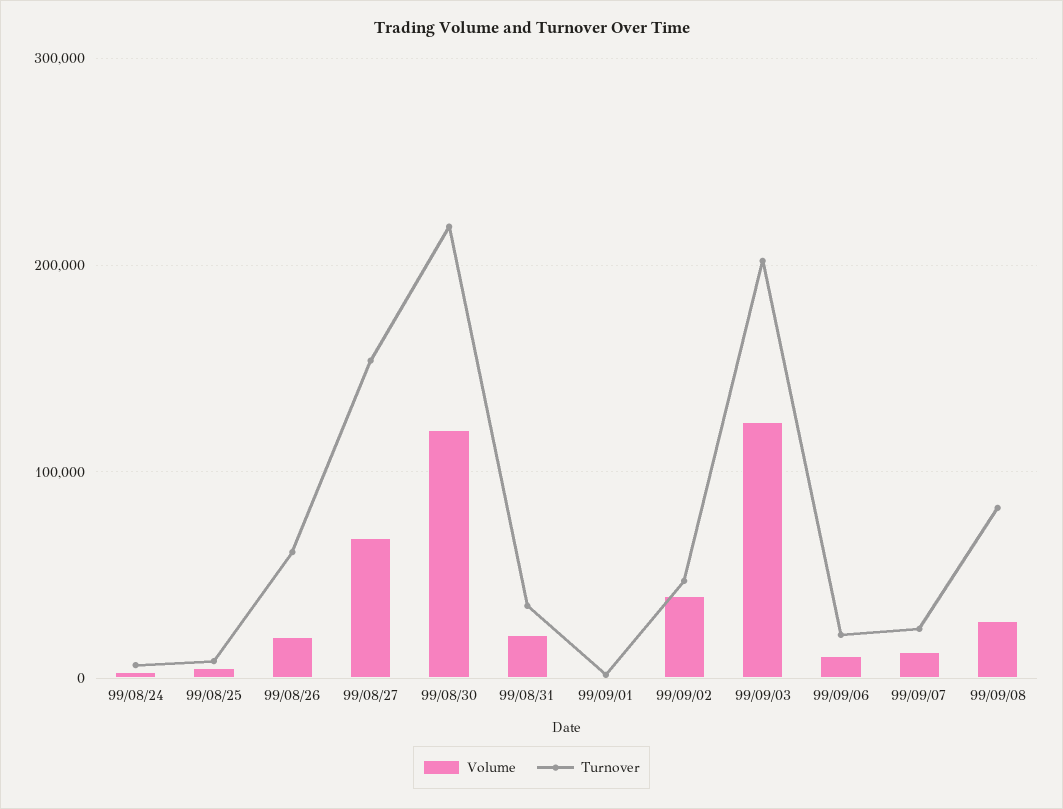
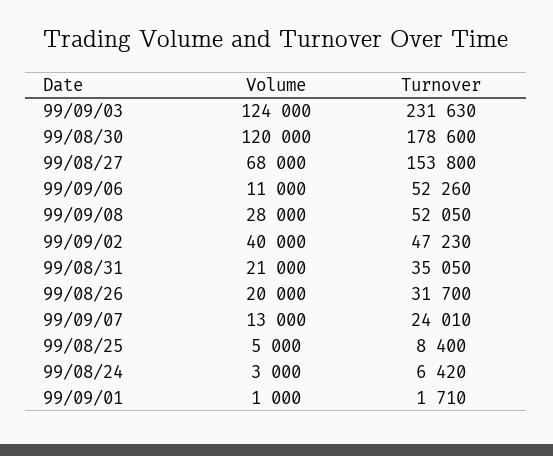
Turnover, 99/08/26: 60000 -> 31700
Turnover, 99/08/30: 220000 -> 178600
Turnover, 99/09/03: 200000 -> 231630
Turnover, 99/09/06: 20000 -> 52260
Turnover, 99/09/08: 80000 -> 52050

